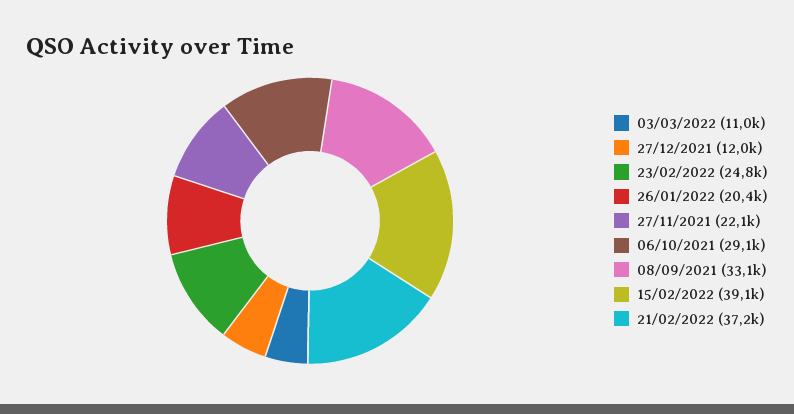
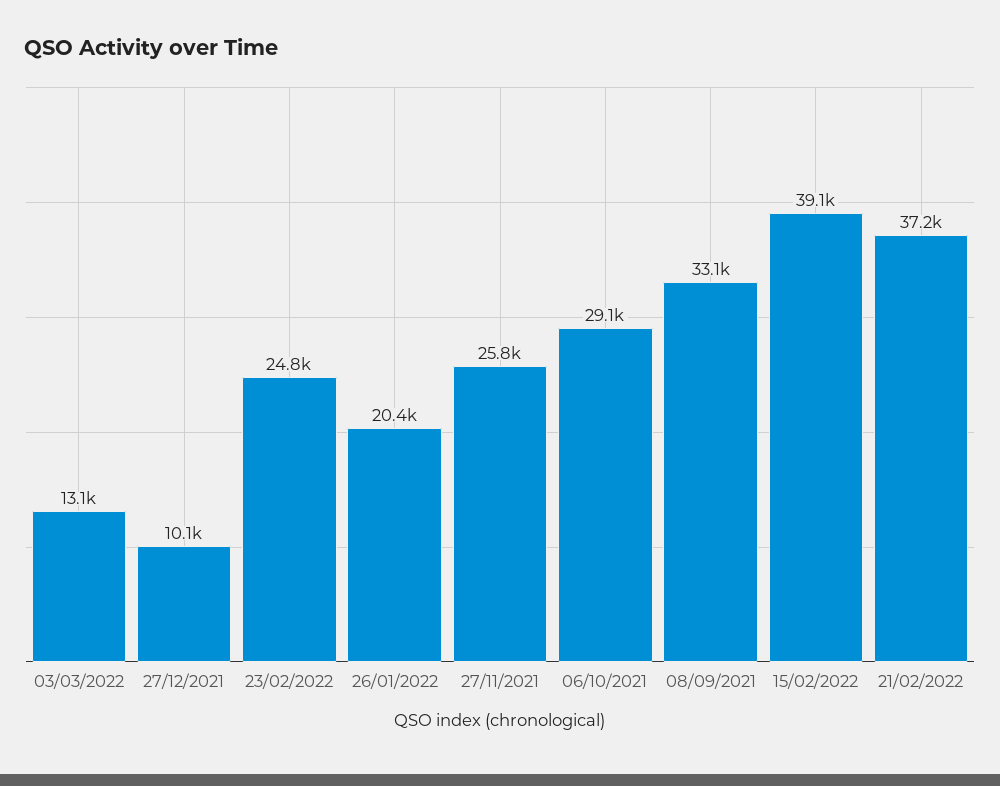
03/03/2022: 11000 -> 13100
27/12/2021: 12000 -> 10100
27/11/2021: 22100 -> 25800

